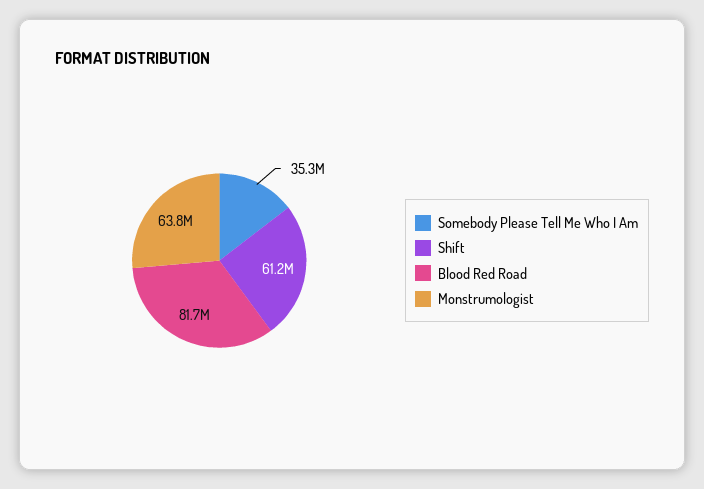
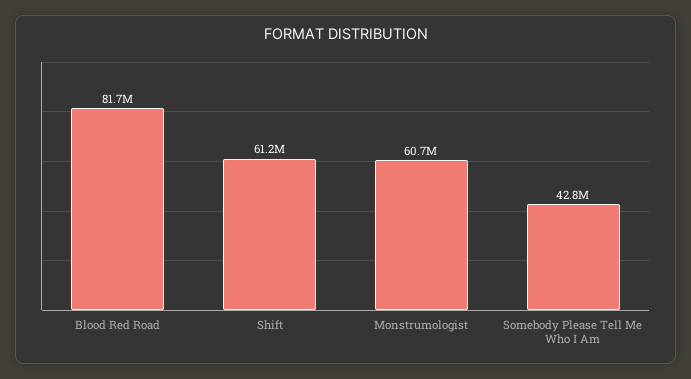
Somebody Please Tell Me Who I Am: 35300000 -> 42800000
Monstrumologist: 63800000 -> 60700000

